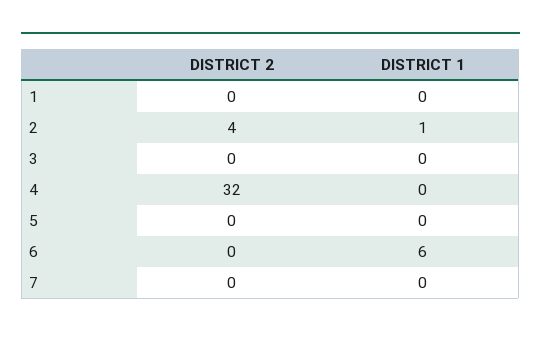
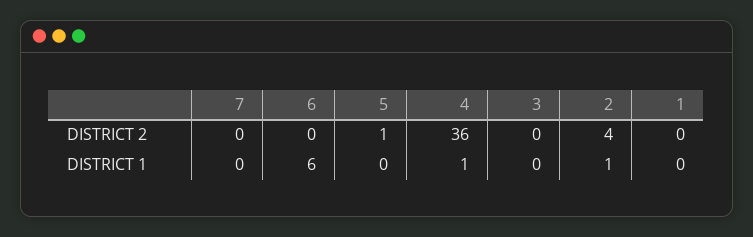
DISTRICT 2, 4: 32 -> 36
DISTRICT 1, 4: 0 -> 1
DISTRICT 2, 5: 0 -> 1

